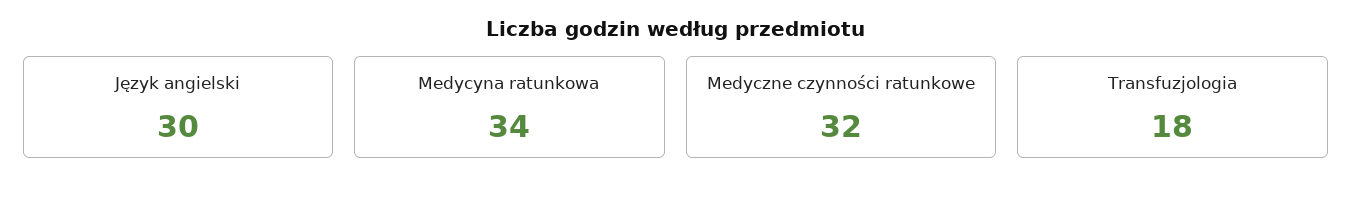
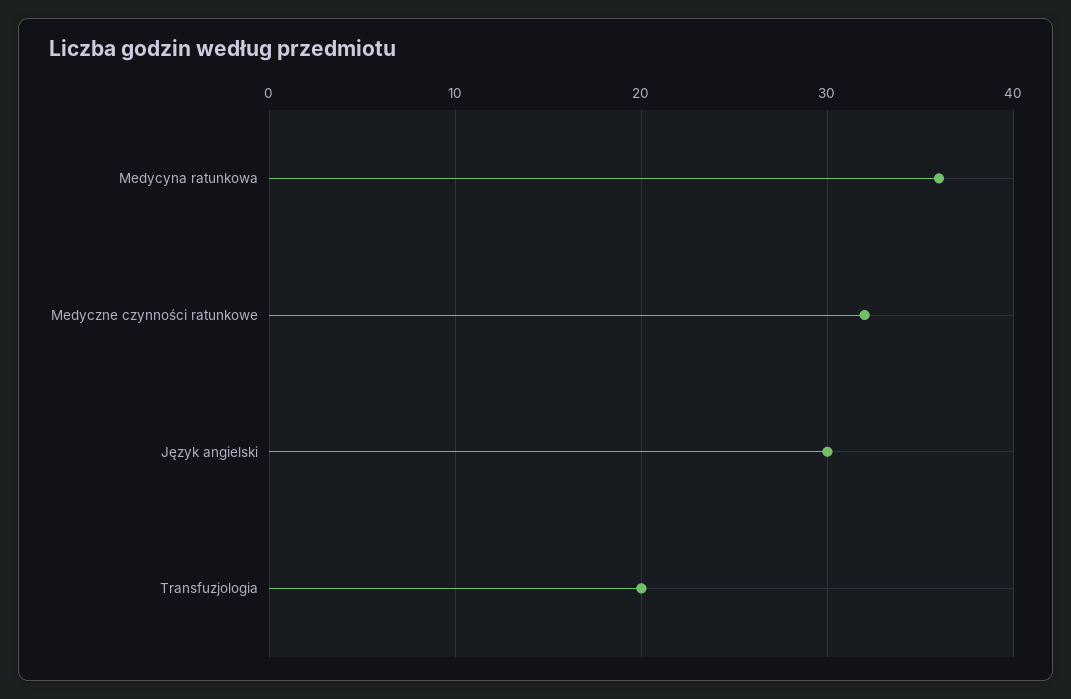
Medycyna ratunkowa: 34 -> 36
Transfuzjologia: 18 -> 20

